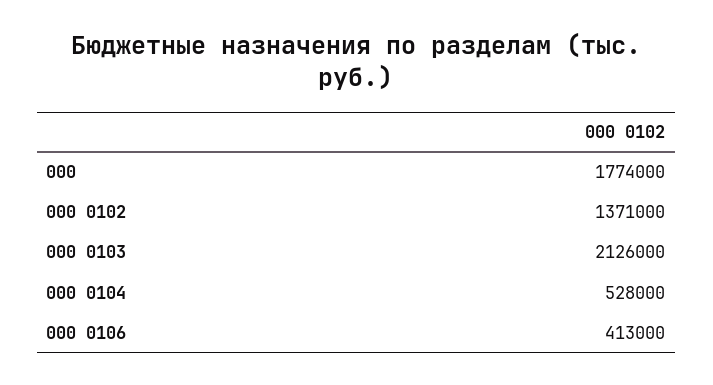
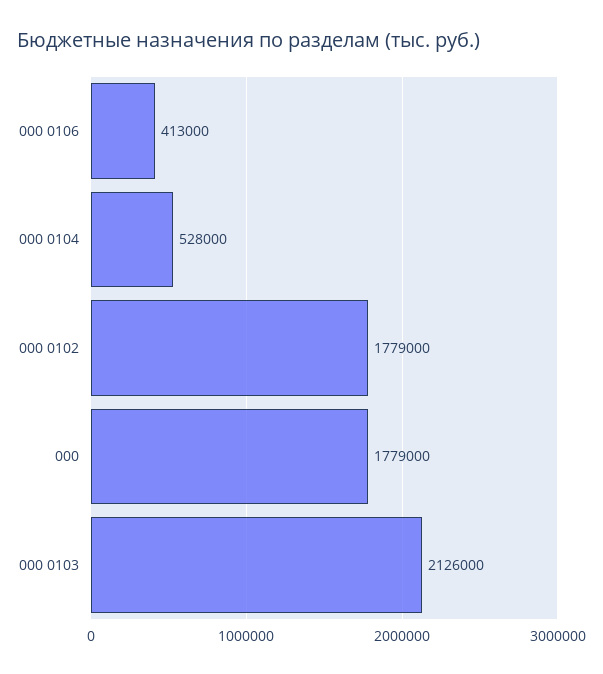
000: 1774000 -> 1779000
000 0102: 1371000 -> 1779000

